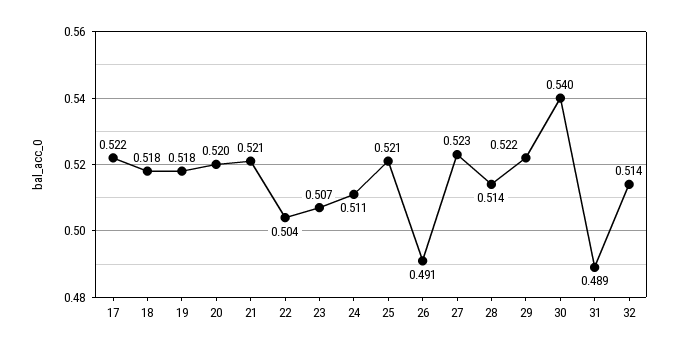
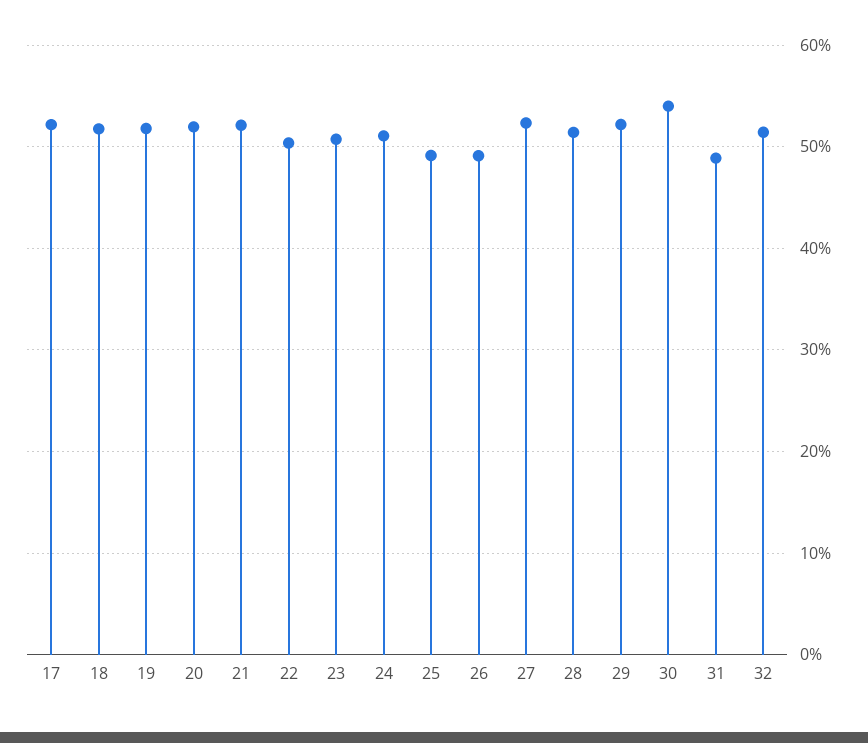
25: 0.521 -> 0.49

